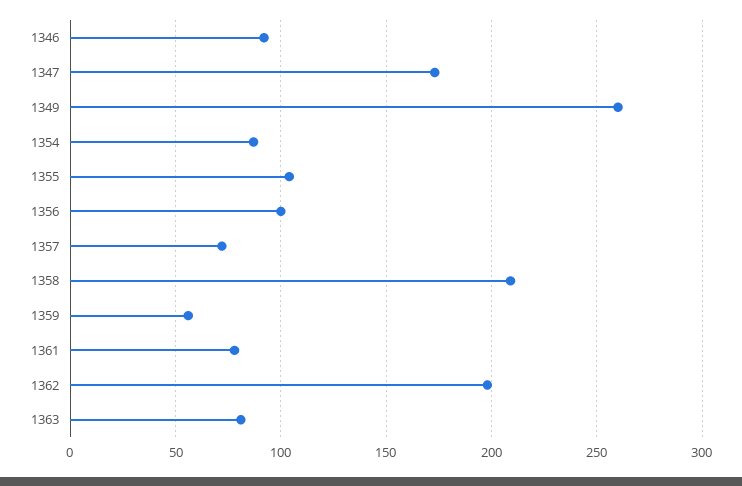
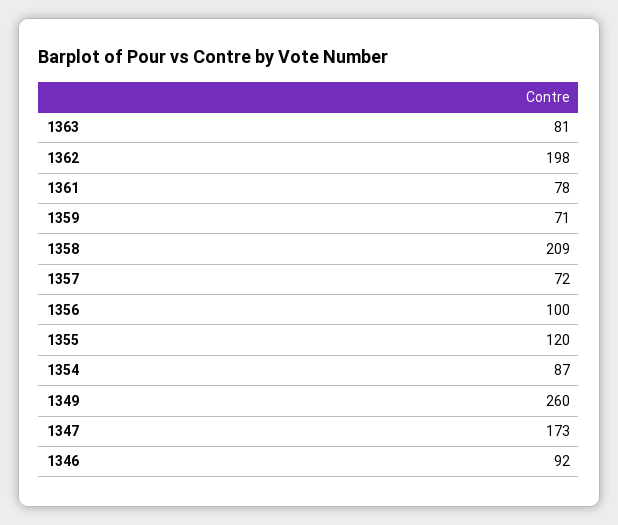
1355: 105 -> 120
1359: 55 -> 71

